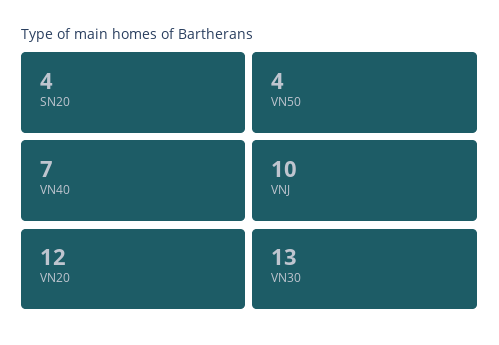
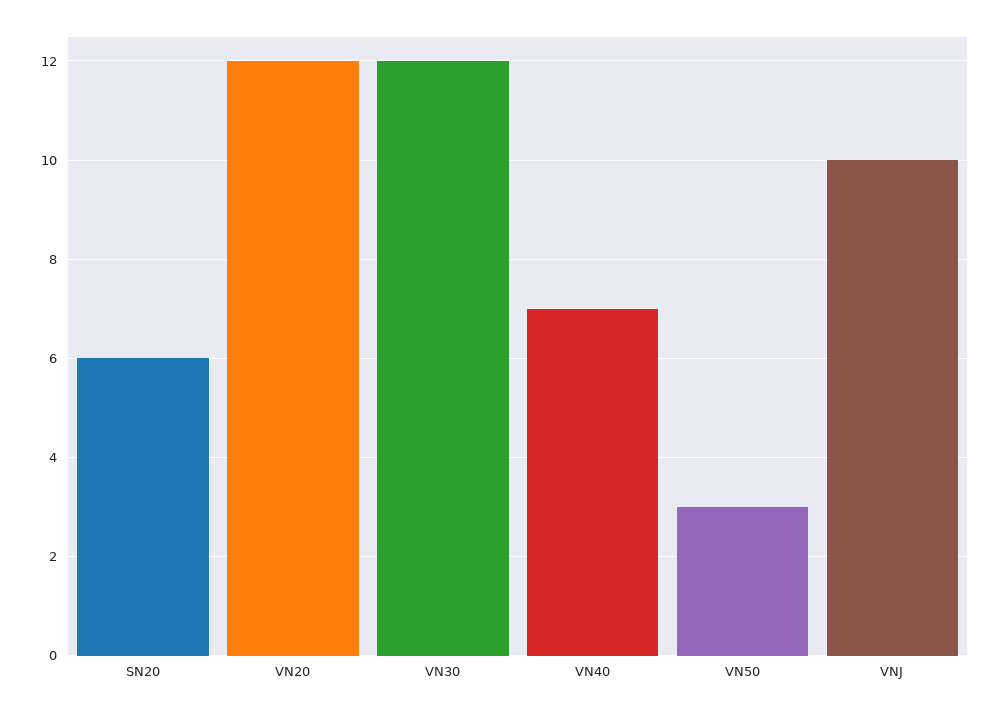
SN20: 4 -> 6
VN50: 4 -> 3
VN30: 13 -> 12

